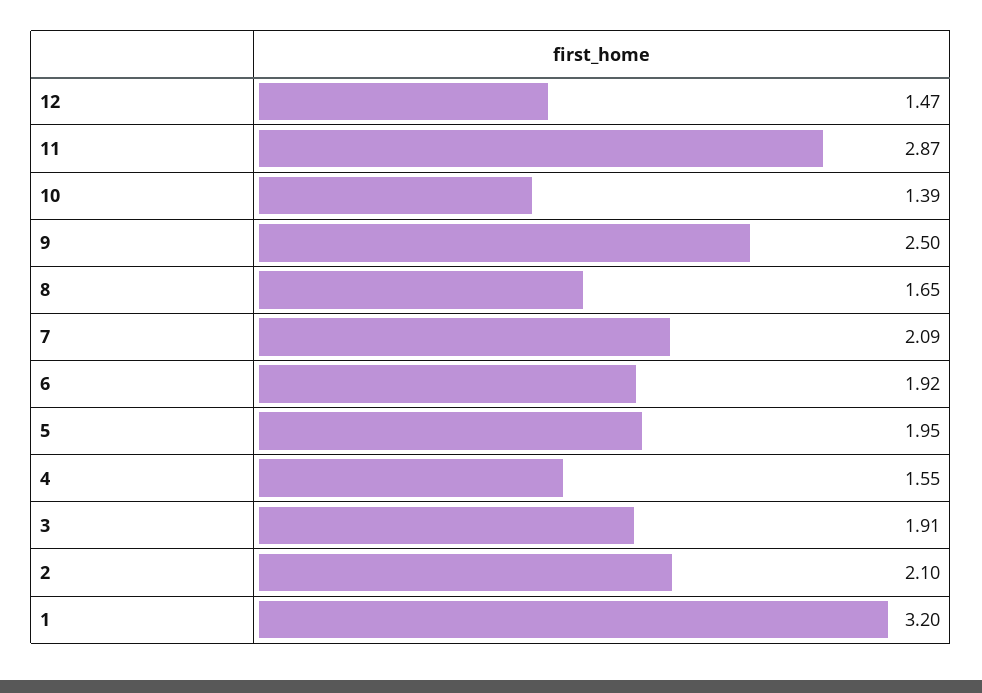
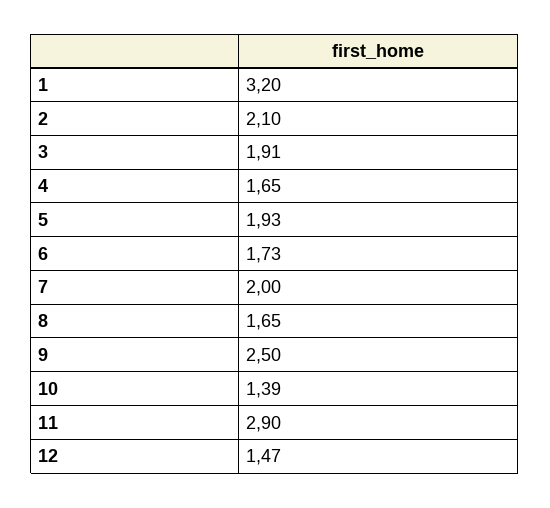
11: 2.87 -> 2.9
7: 2.09 -> 2
6: 1.92 -> 1.73
5: 1.95 -> 1.93
4: 1.55 -> 1.65

